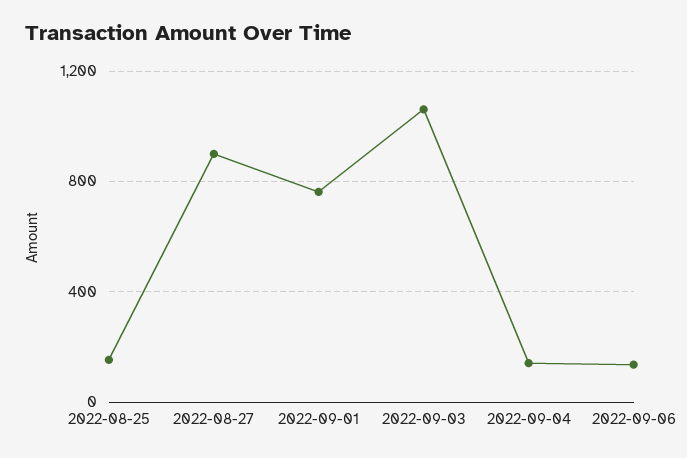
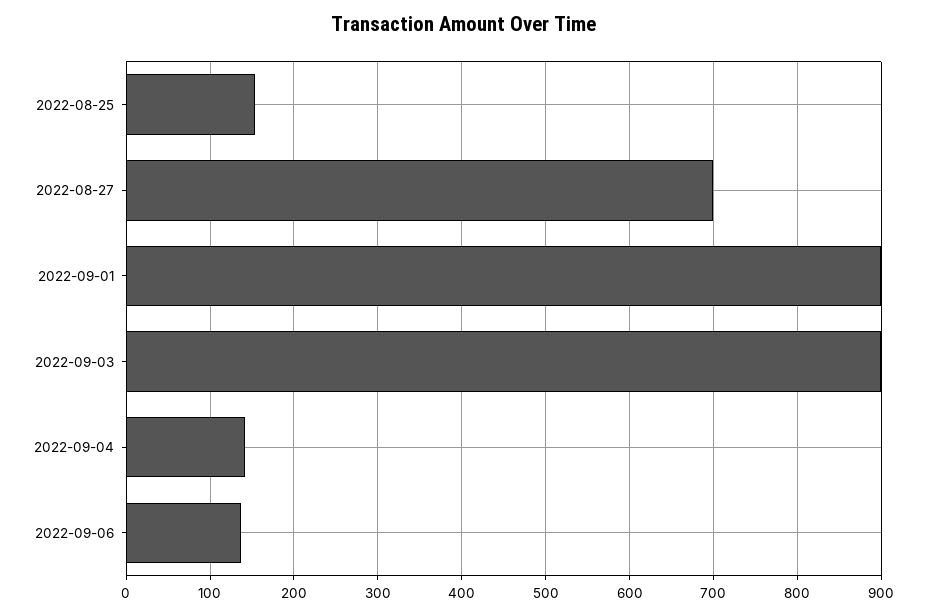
2022-08-27: 900 -> 700
2022-09-01: 750 -> 900
2022-09-03: 1050 -> 900

